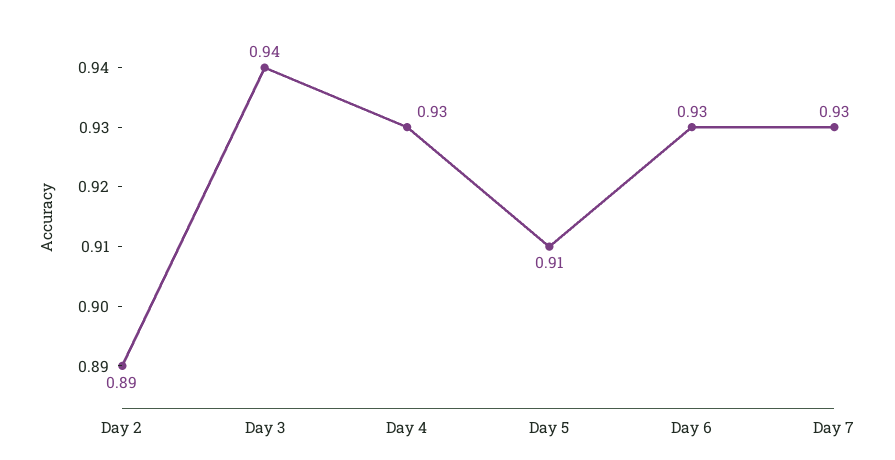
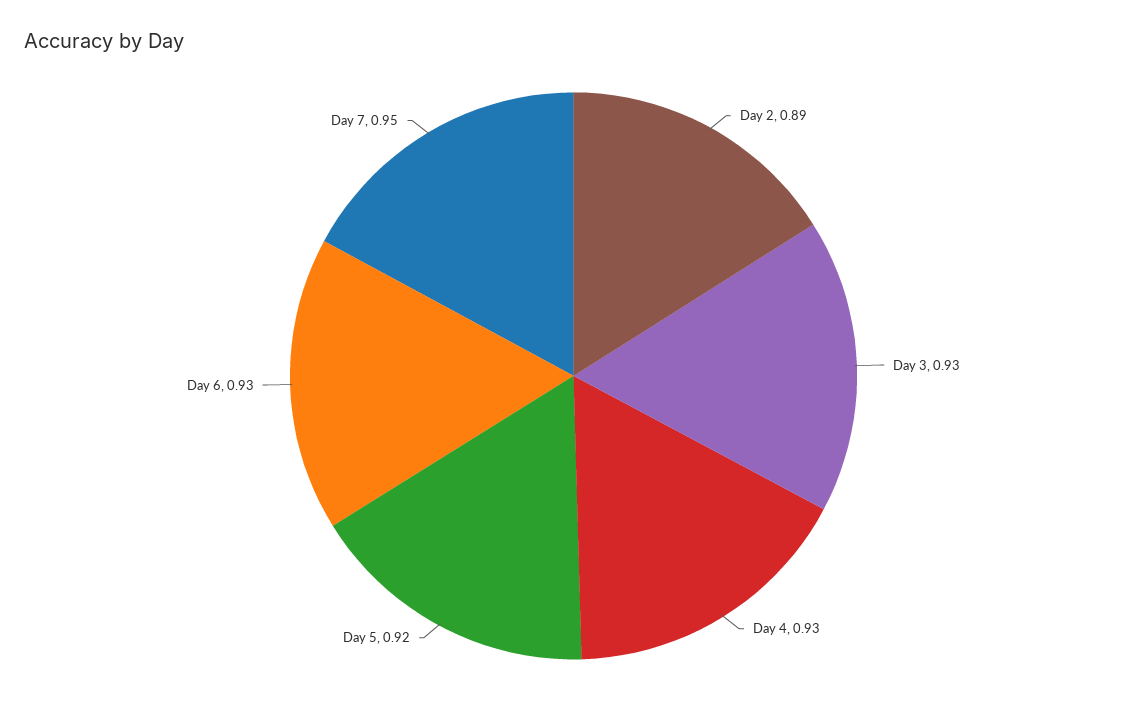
Day 3: 0.94 -> 0.93
Day 5: 0.91 -> 0.92
Day 7: 0.93 -> 0.95

